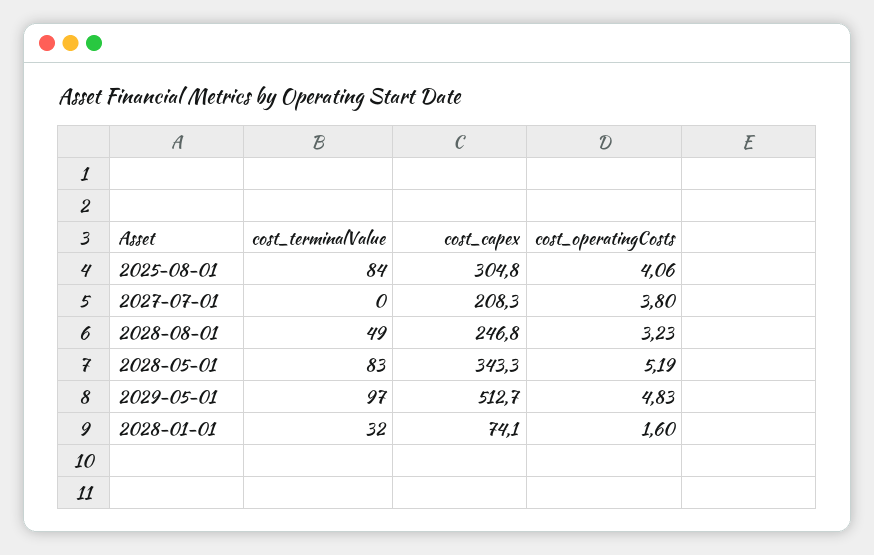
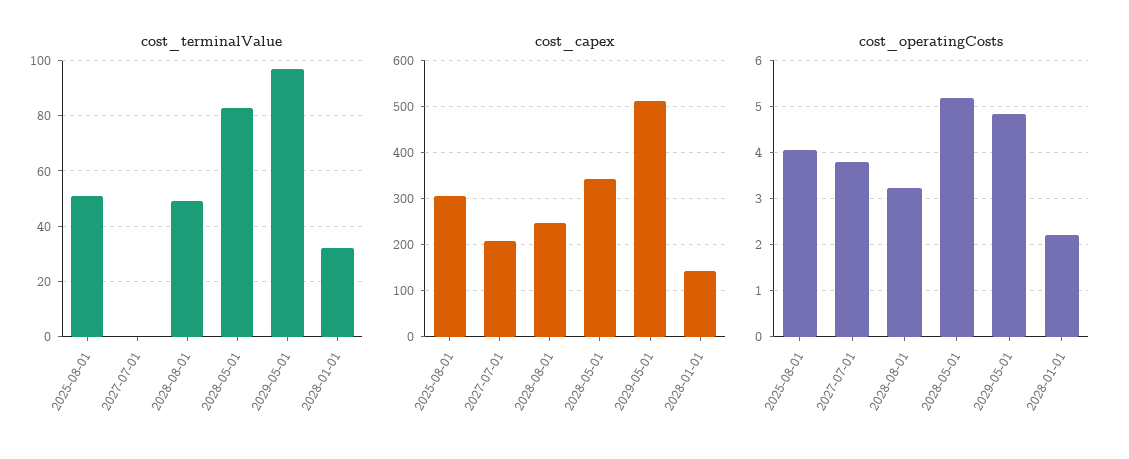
cost_terminalValue, 2025-08-01: 84 -> 50
cost_capex, 2028-01-01: 74.1 -> 140
cost_operatingCosts, 2028-01-01: 1.6 -> 2.2

